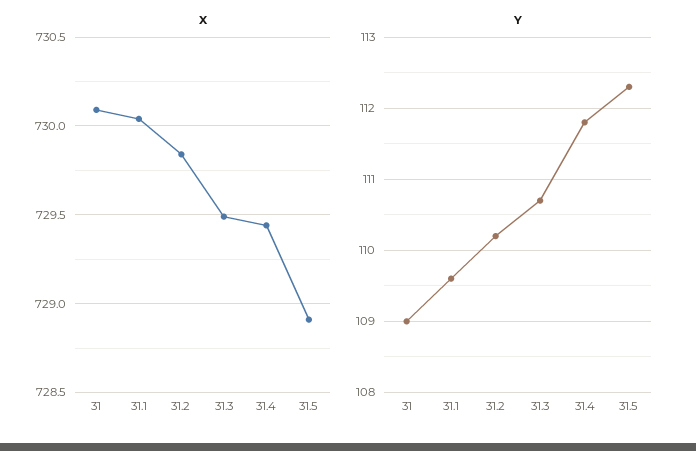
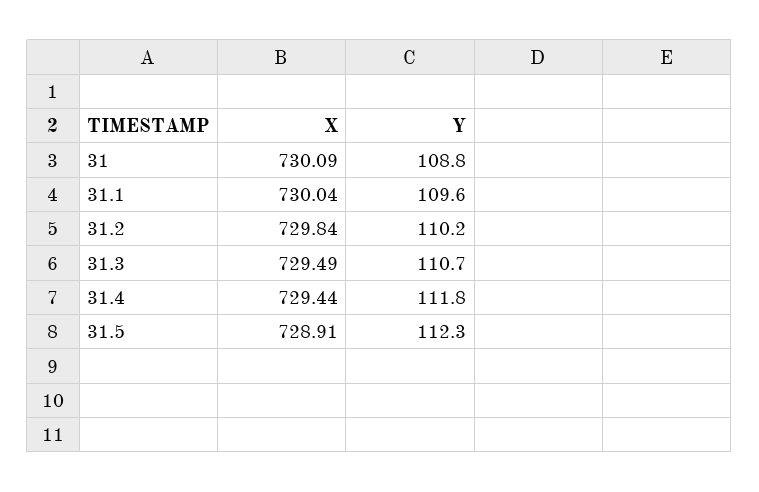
Y, 31: 109 -> 108.8

